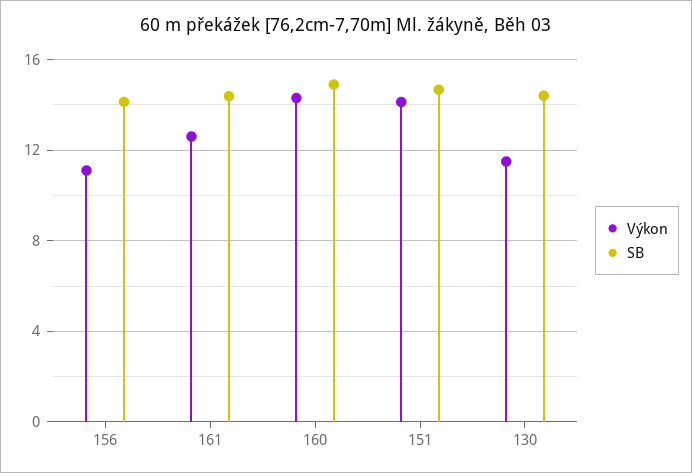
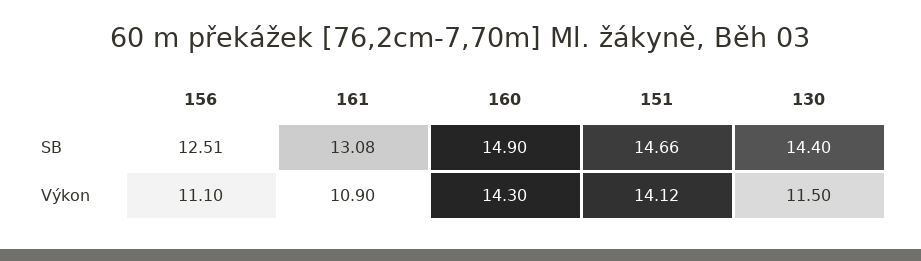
SB, 156: 14 -> 12.51
Výkon, 161: 12.5 -> 10.9
SB, 161: 14.5 -> 13.08

